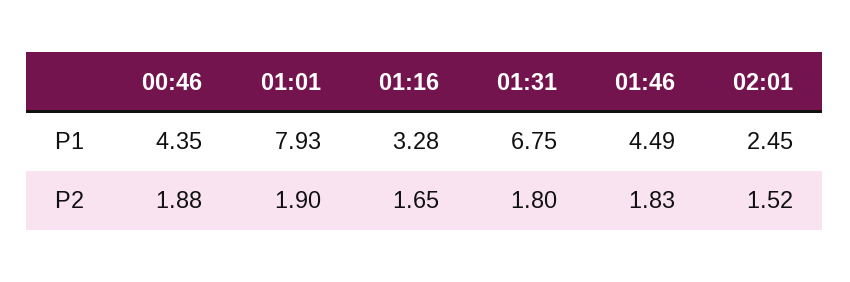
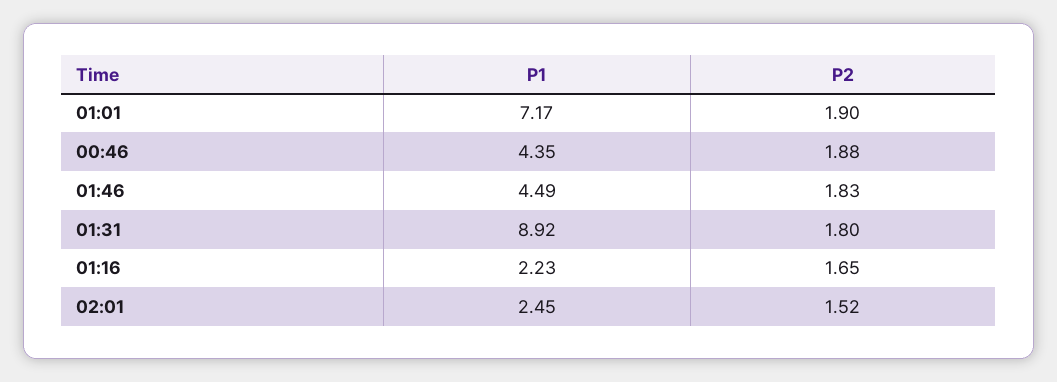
01:01, P1: 7.93 -> 7.17
01:16, P1: 3.28 -> 2.23
01:31, P1: 6.75 -> 8.92

